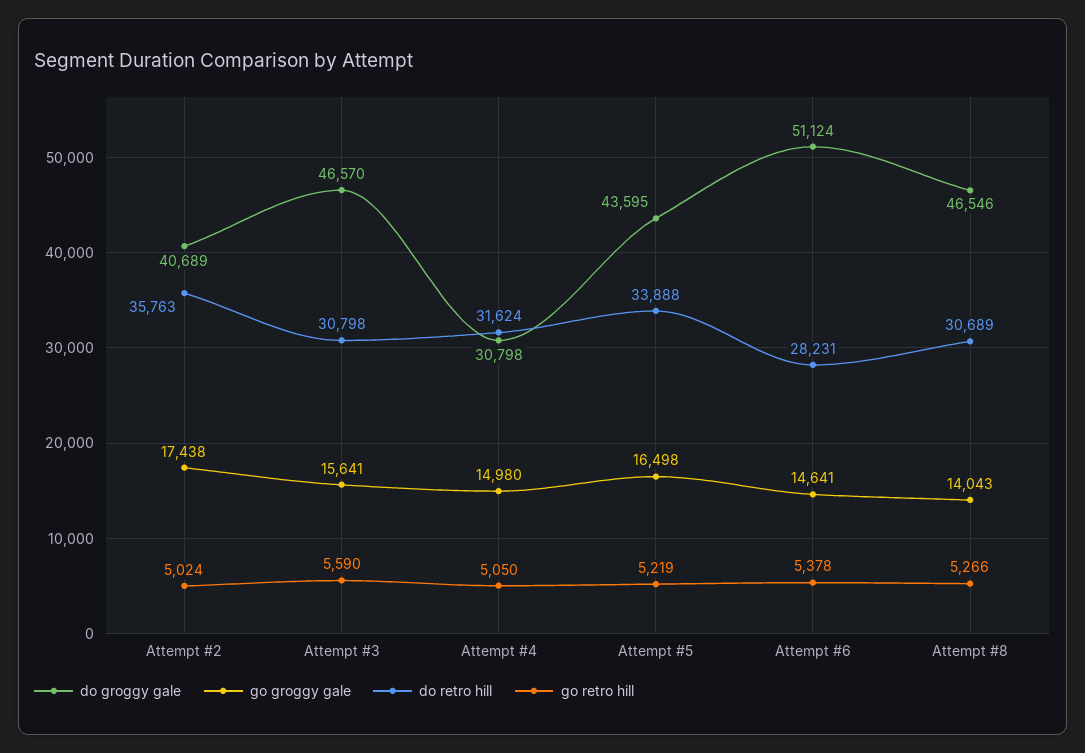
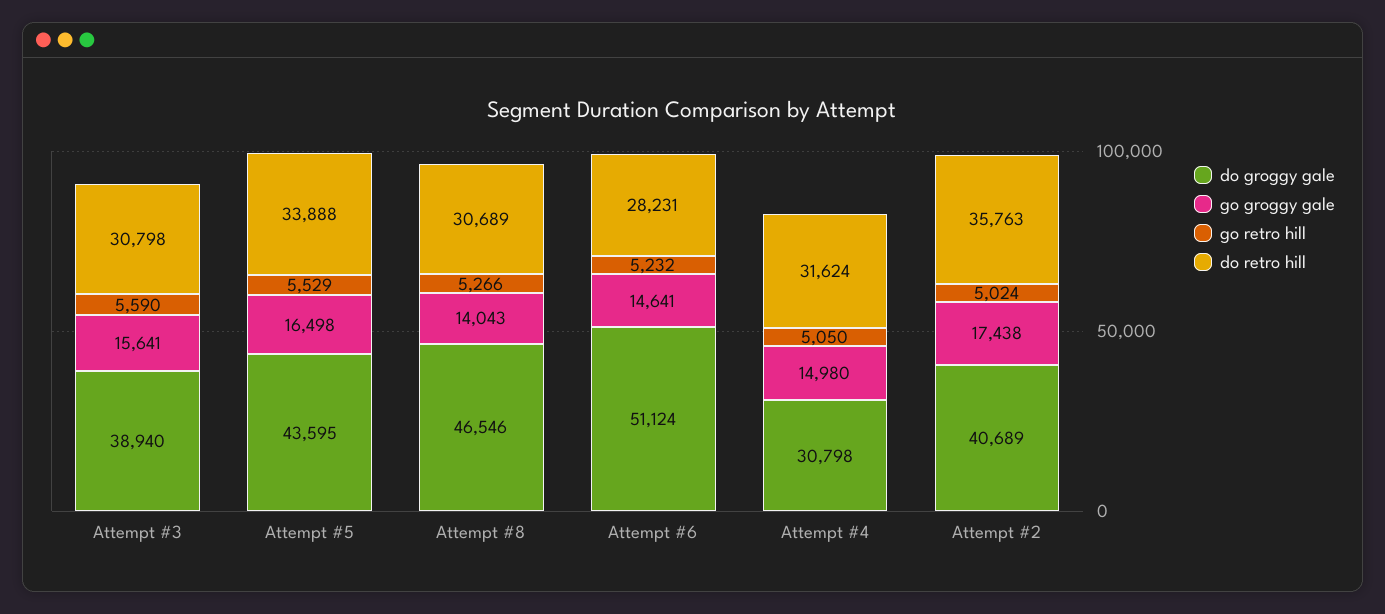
do groggy gale, Attempt #3: 46570 -> 38940
go retro hill, Attempt #5: 5219 -> 5529
go retro hill, Attempt #6: 5378 -> 5232

